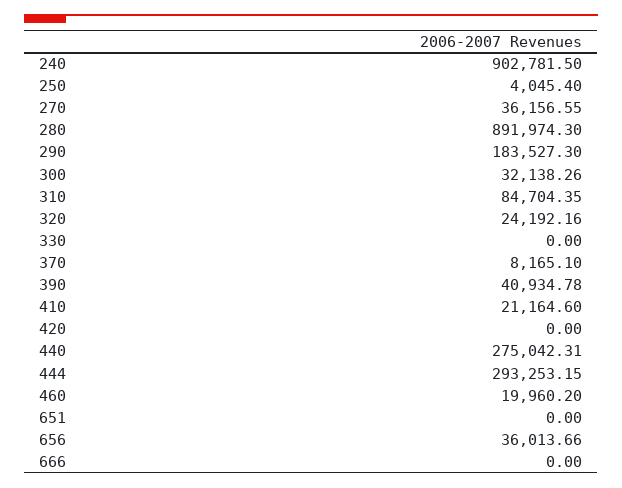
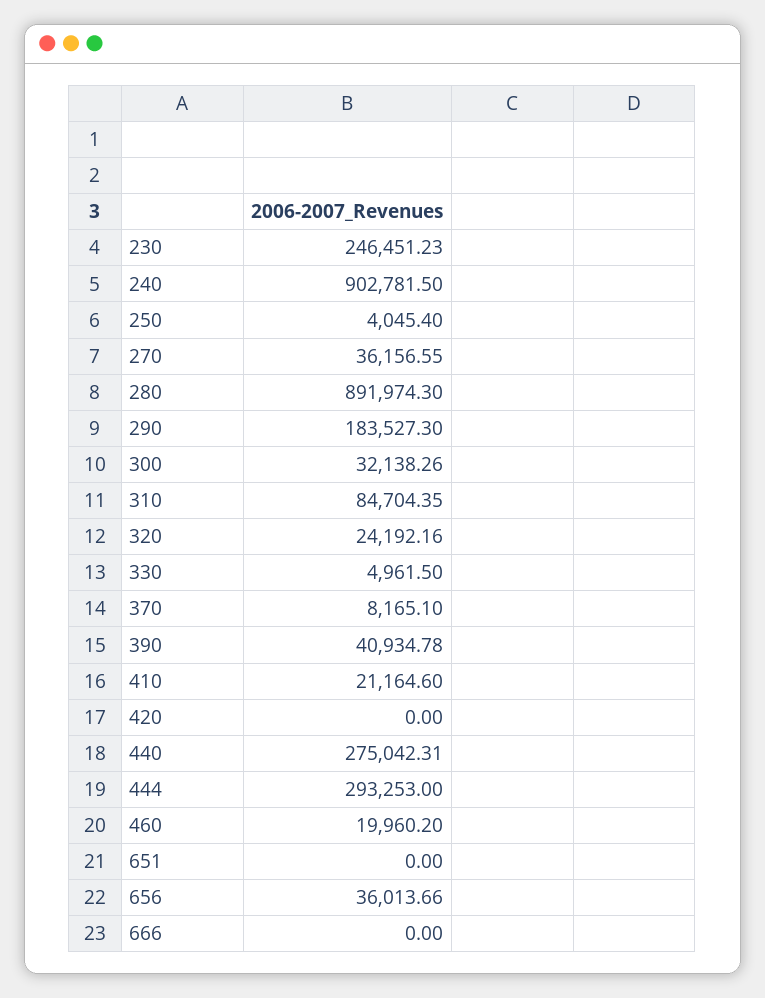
330: 0 -> 4961.5
444: 293253.15 -> 293253
230: none -> 246451.23

